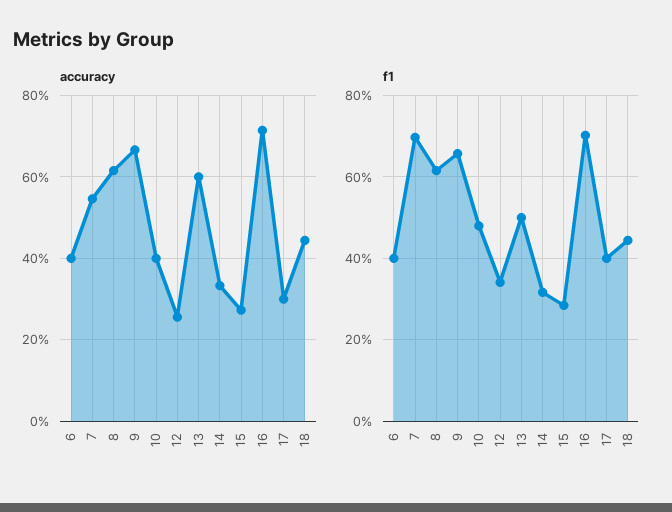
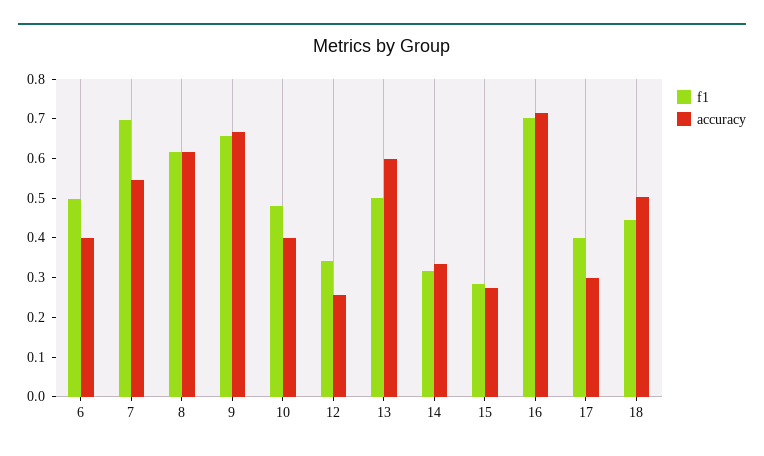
accuracy, 18: 0.44 -> 0.5
f1, 6: 0.4 -> 0.5

